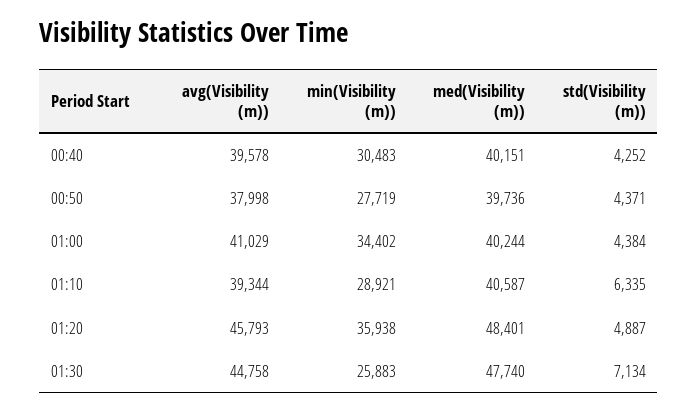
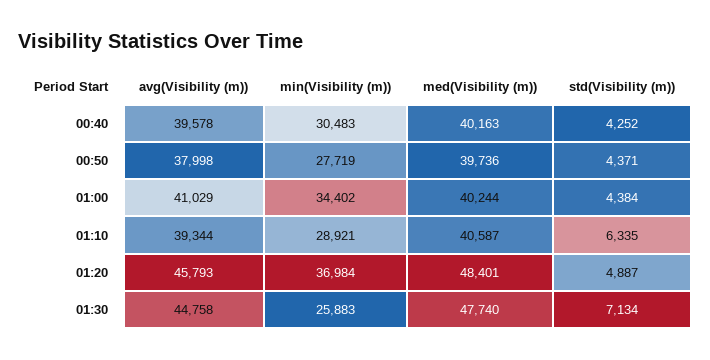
med(Visibility (m)), 00:40: 40151 -> 40163
min(Visibility (m)), 01:20: 35938 -> 36984

